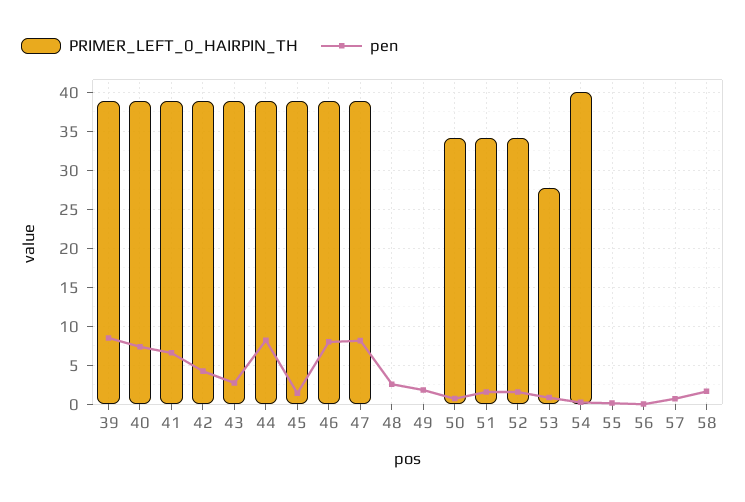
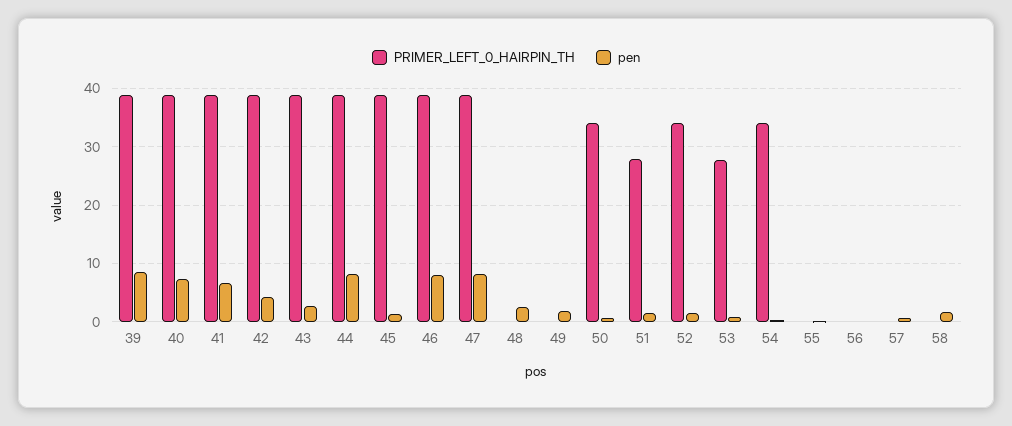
PRIMER_LEFT_0_HAIRPIN_TH, 51: 34 -> 28
PRIMER_LEFT_0_HAIRPIN_TH, 54: 40 -> 34

